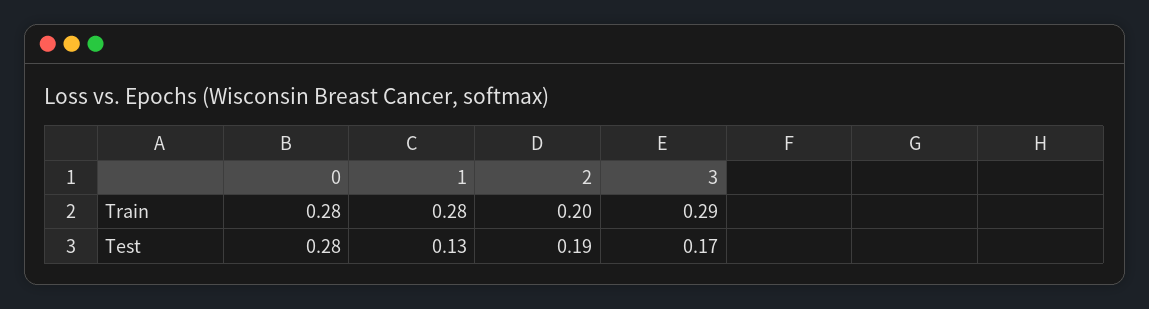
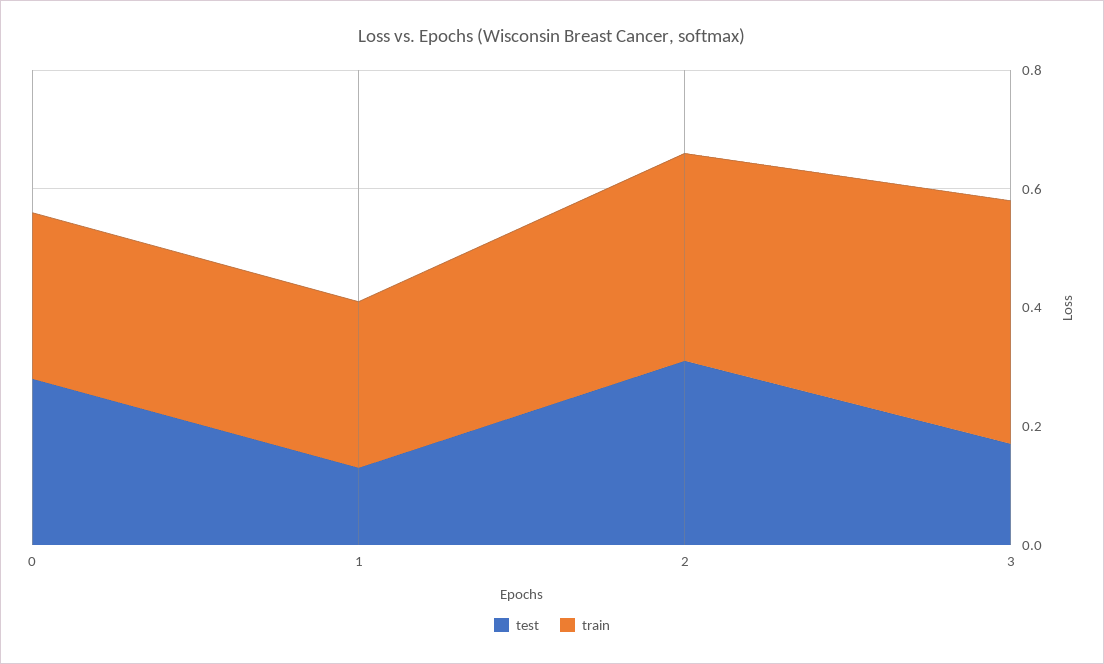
Train, 2: 0.2 -> 0.35
Train, 3: 0.29 -> 0.4
Test, 2: 0.19 -> 0.3

